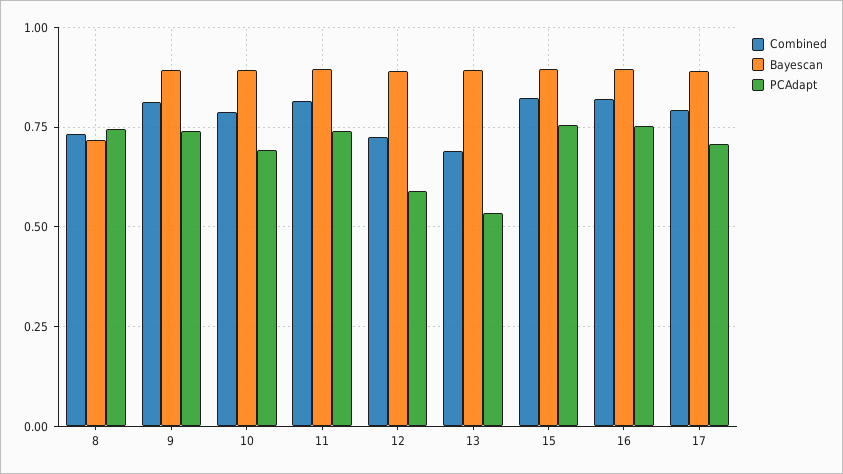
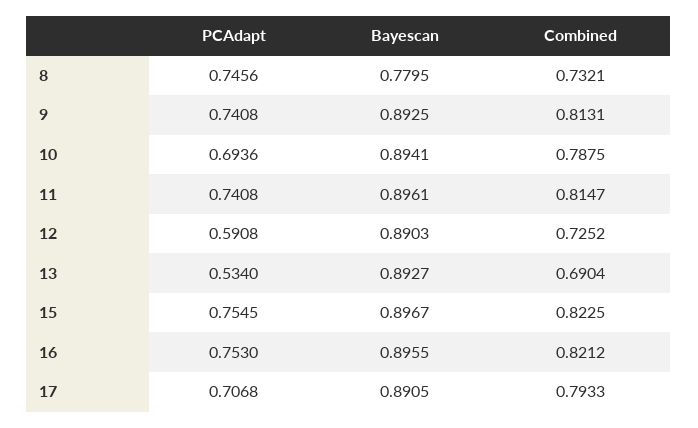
Bayescan, 8: 0.725 -> 0.7795

